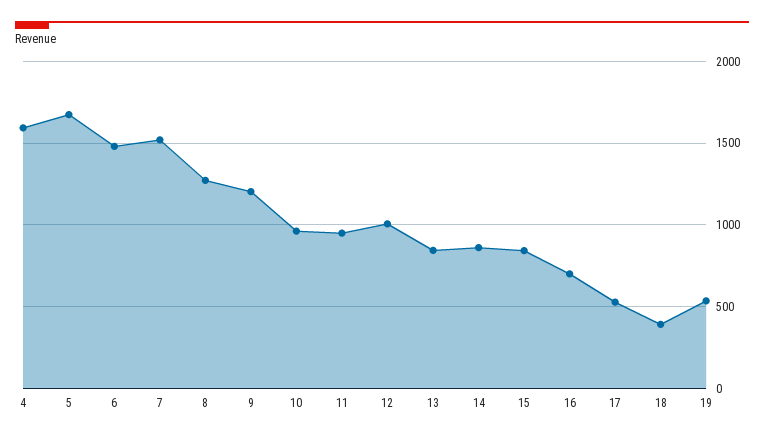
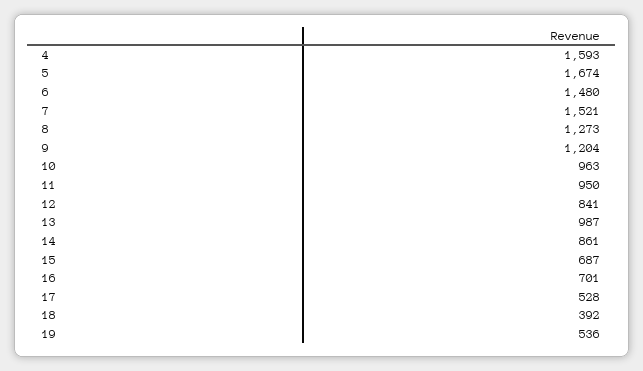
12: 1000 -> 841
13: 850 -> 987
15: 850 -> 687

